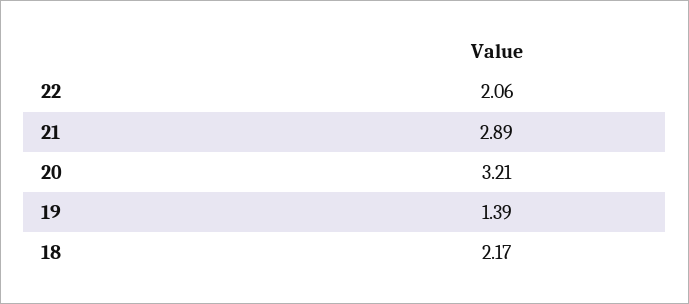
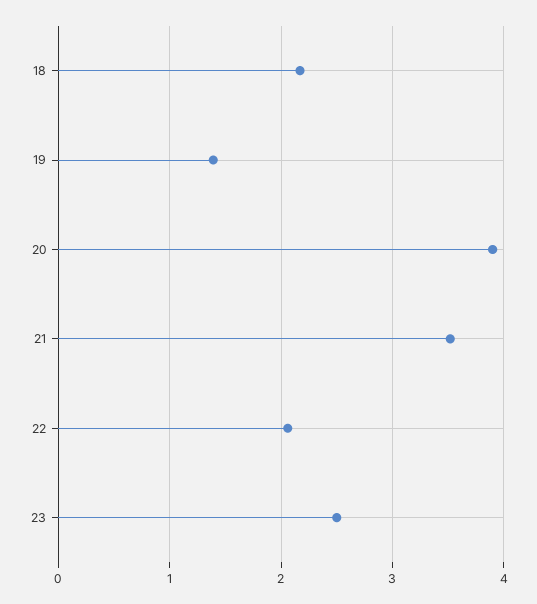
21: 2.89 -> 3.5
20: 3.21 -> 3.9
23: none -> 2.5

